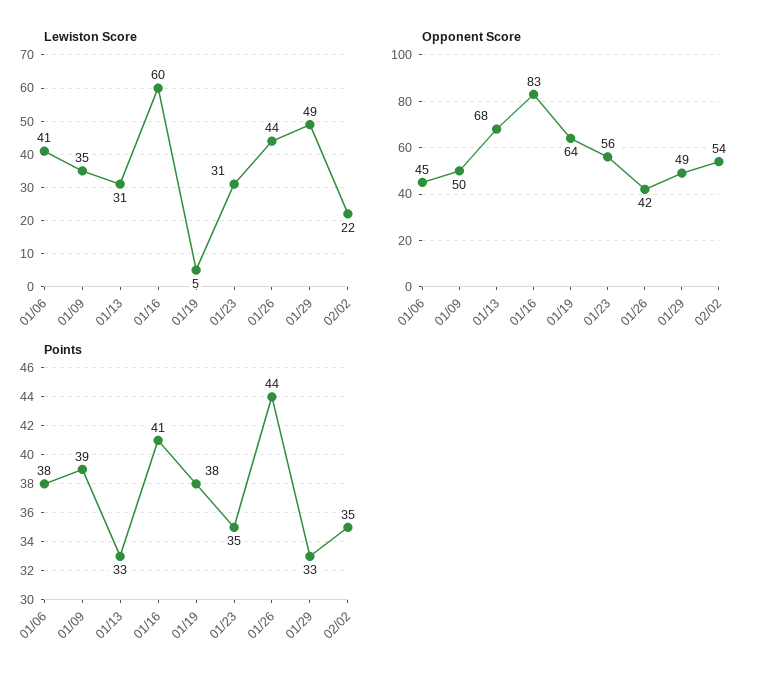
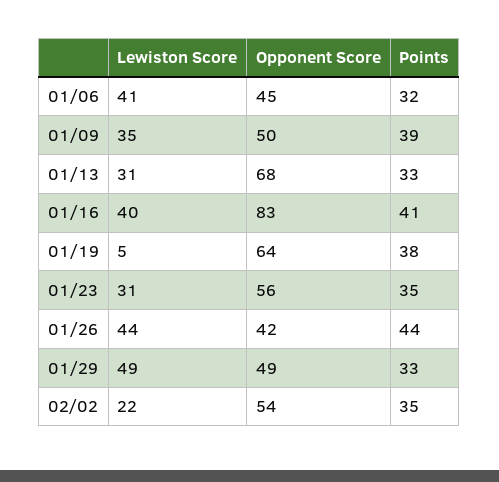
Lewiston Score, 01/16: 60 -> 40
Points, 01/06: 38 -> 32

